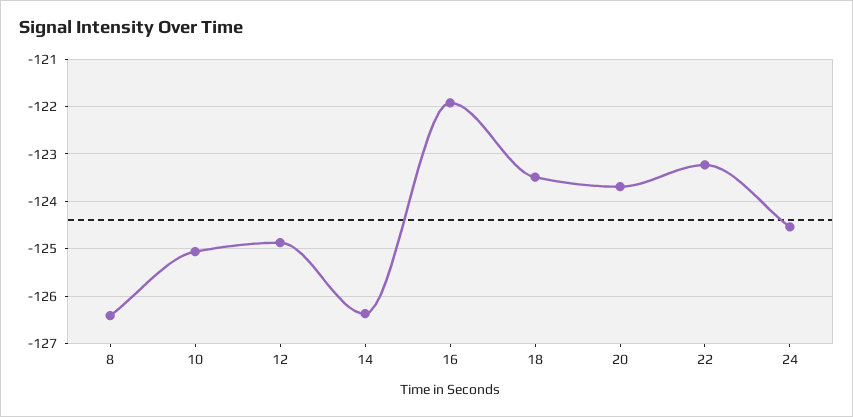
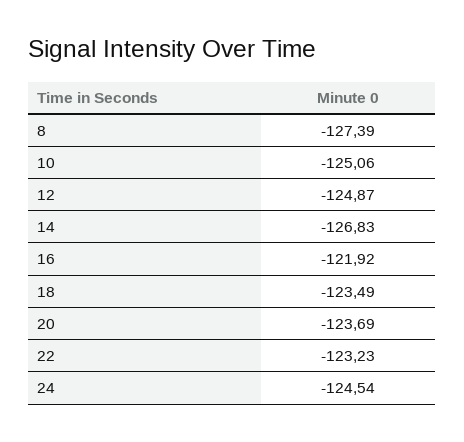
8: -126.4 -> -127.39
14: -126.4 -> -126.83

